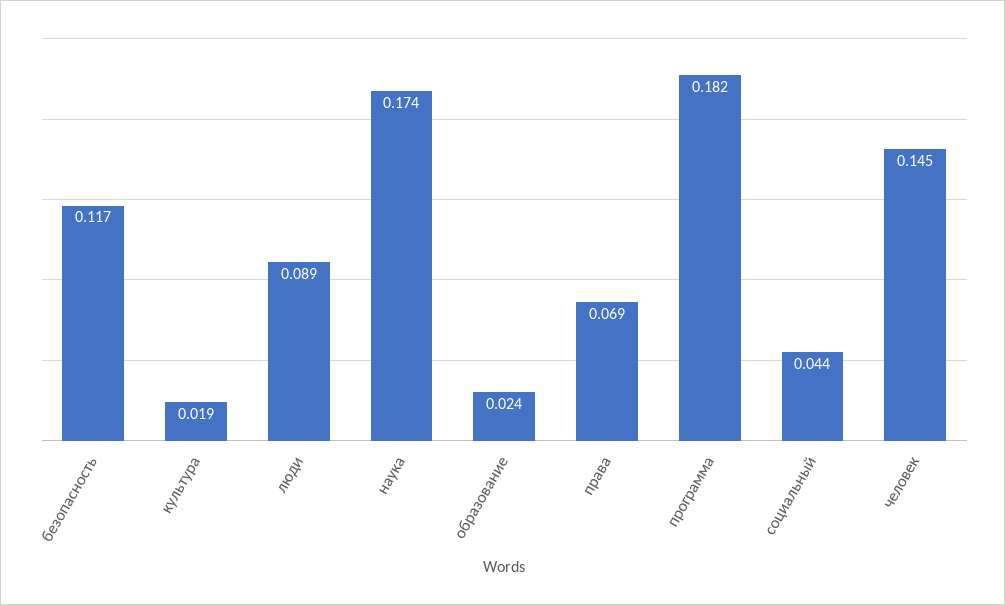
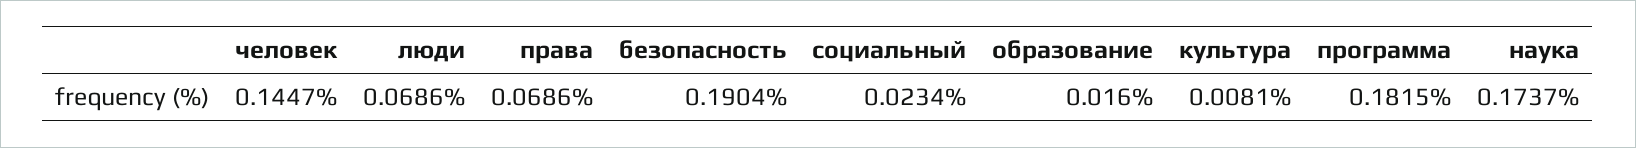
безопасность: 0.117 -> 0.1904
культура: 0.019 -> 0.0081
люди: 0.089 -> 0.0686
образование: 0.024 -> 0.016
социальный: 0.044 -> 0.0234

